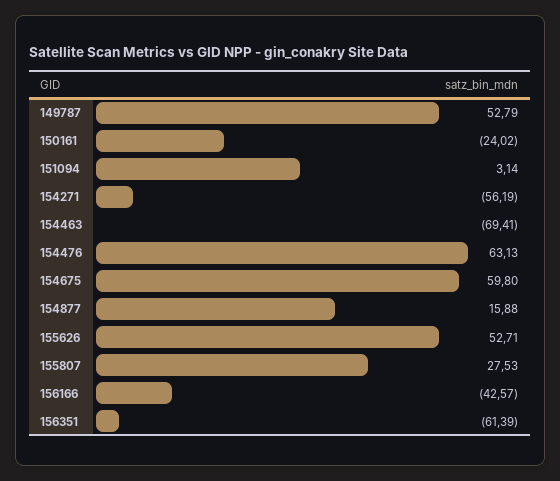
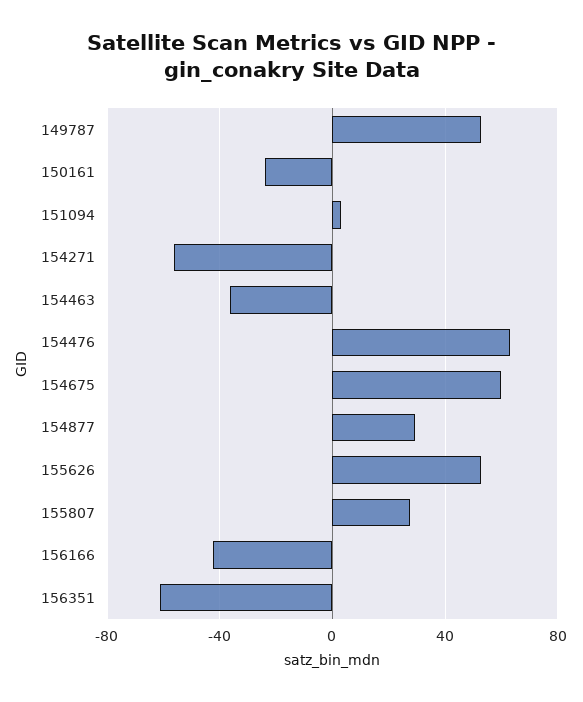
154463: -69.41 -> -35
154877: 15.88 -> 30

